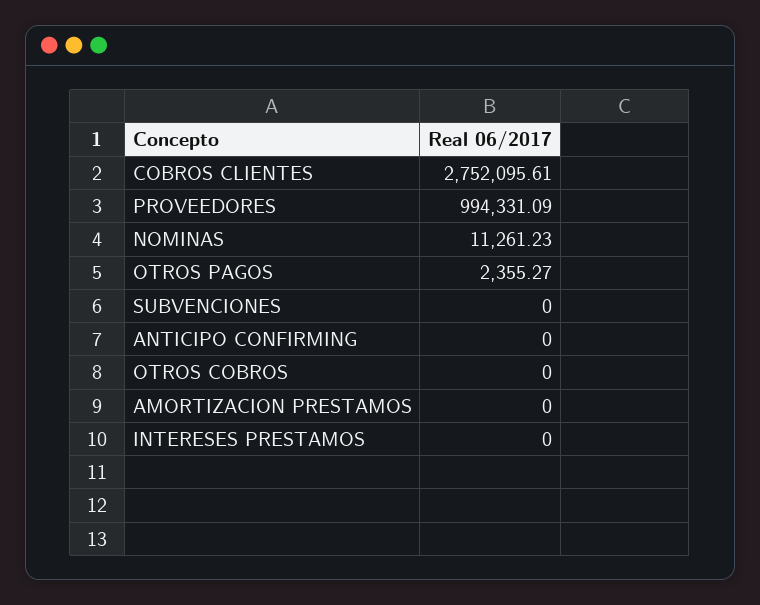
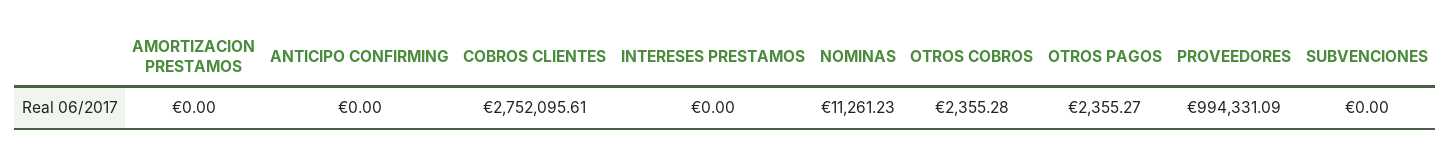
OTROS COBROS: 0 -> 2355.28

